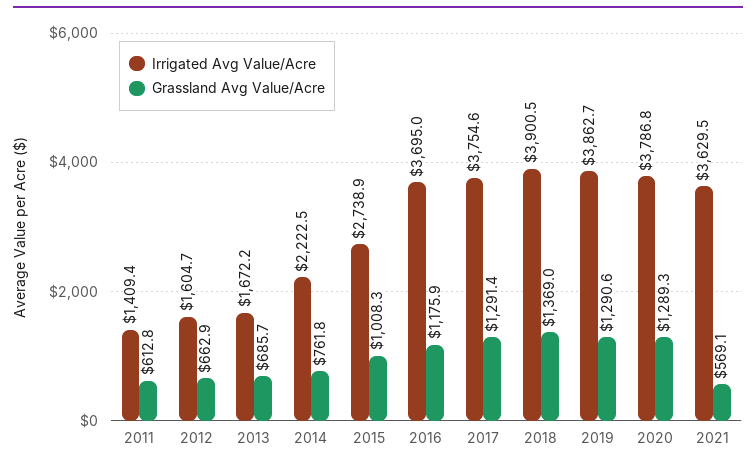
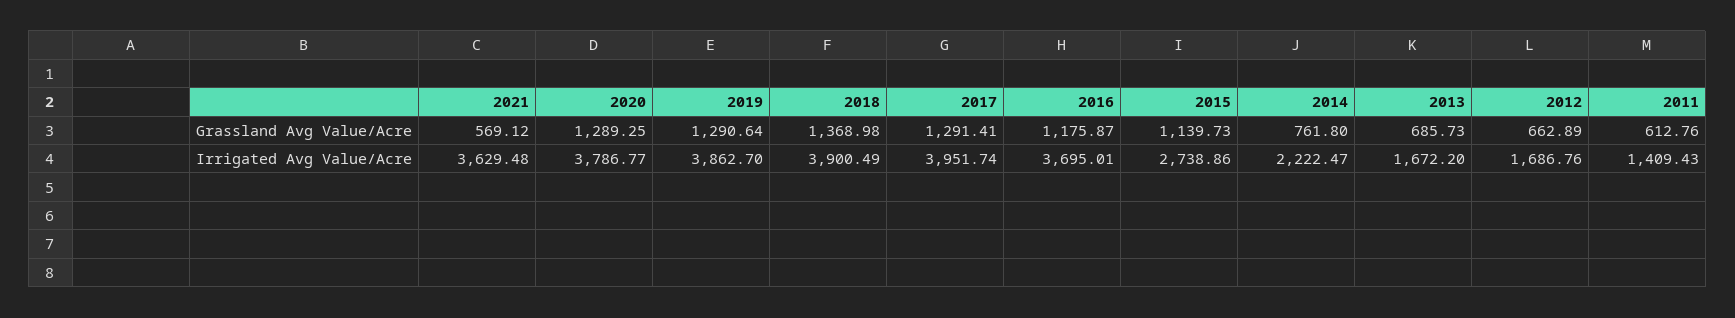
Irrigated Avg Value/Acre, 2012: 1604.7 -> 1686.76
Grassland Avg Value/Acre, 2015: 1008.3 -> 1139.73
Irrigated Avg Value/Acre, 2017: 3754.6 -> 3951.74

